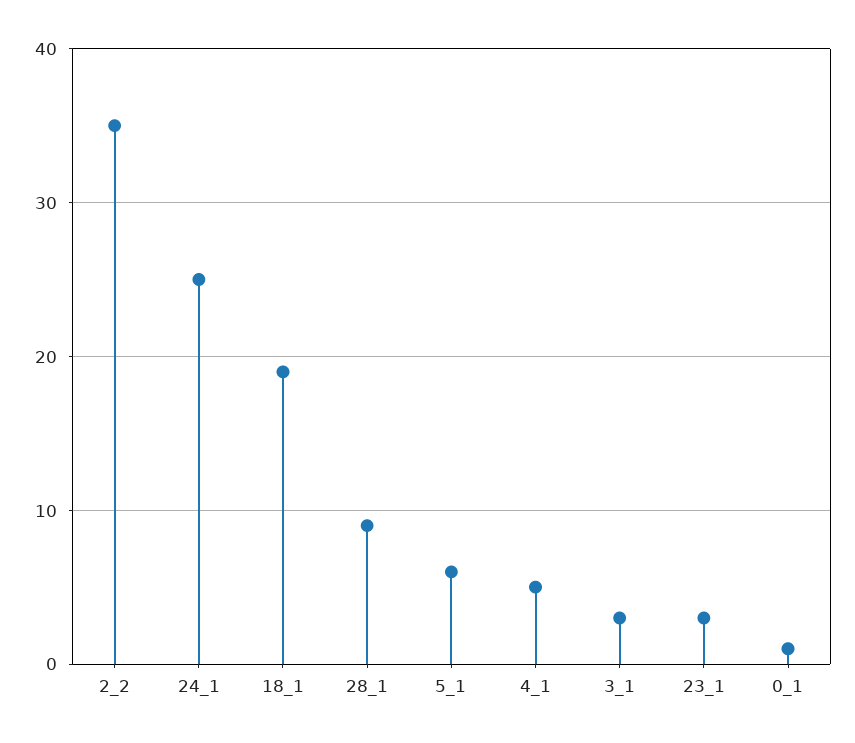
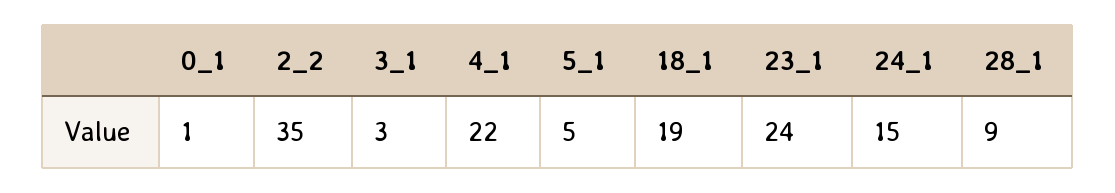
24_1: 25 -> 15
5_1: 6 -> 5
4_1: 5 -> 22
23_1: 3 -> 24

